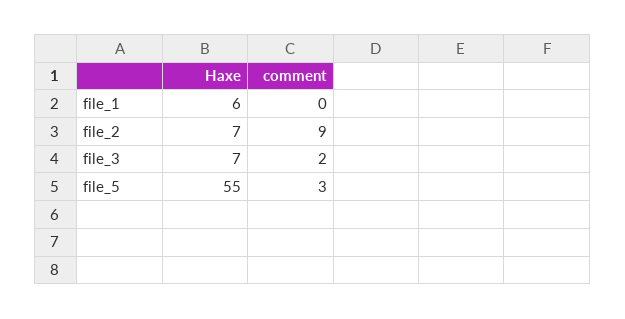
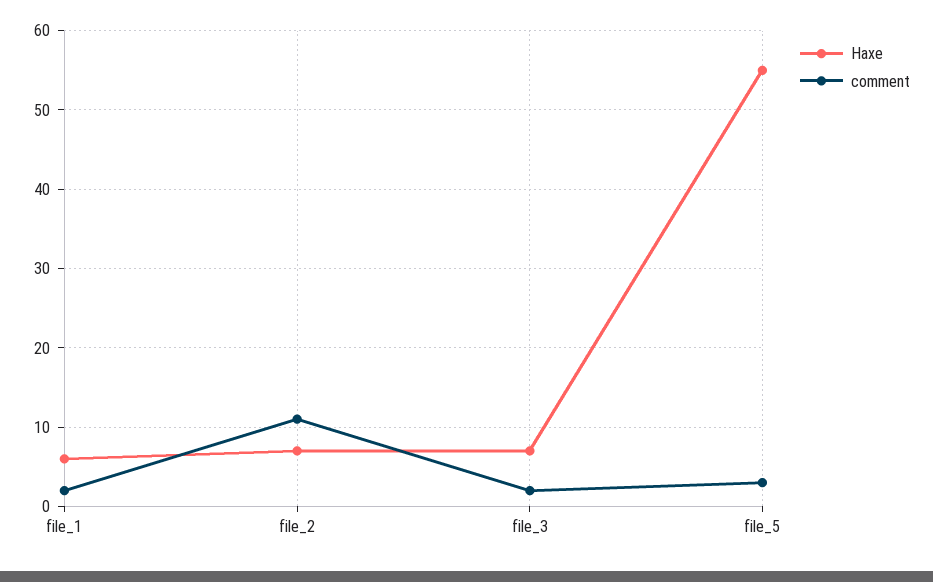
comment, file_1: 0 -> 2
comment, file_2: 9 -> 11

